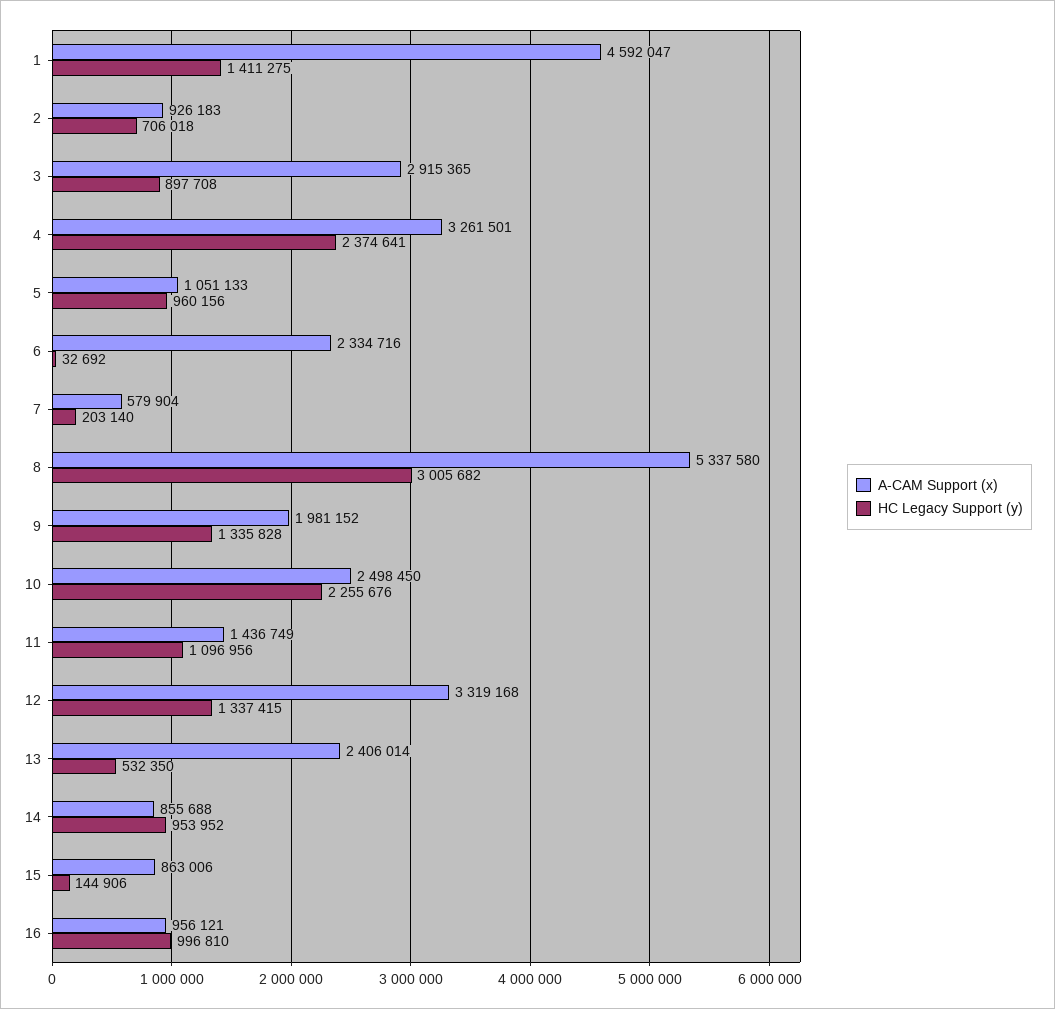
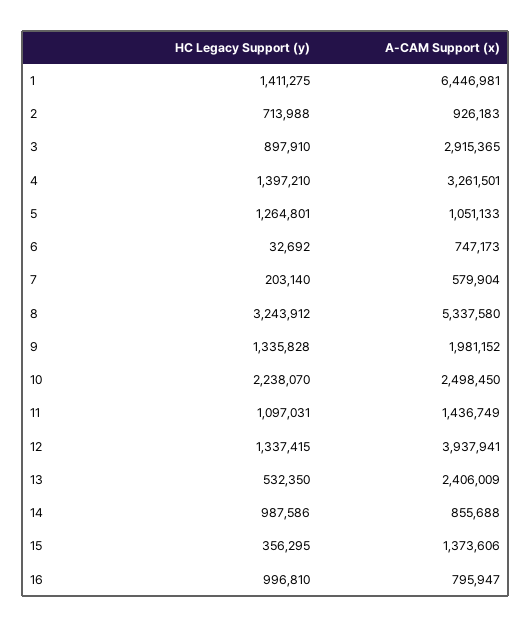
A-CAM Support (x), 1: 4592047 -> 6446981
HC Legacy Support (y), 2: 706018 -> 713988
HC Legacy Support (y), 3: 897708 -> 897910
HC Legacy Support (y), 4: 2374641 -> 1397210
HC Legacy Support (y), 5: 960156 -> 1264801
A-CAM Support (x), 6: 2334716 -> 747173
HC Legacy Support (y), 8: 3005682 -> 3243912
HC Legacy Support (y), 10: 2255676 -> 2238070
HC Legacy Support (y), 11: 1096956 -> 1097031
A-CAM Support (x), 12: 3319168 -> 3937941
A-CAM Support (x), 13: 2406014 -> 2406009
HC Legacy Support (y), 14: 953952 -> 987586
A-CAM Support (x), 15: 863006 -> 1373606
HC Legacy Support (y), 15: 144906 -> 356295
A-CAM Support (x), 16: 956121 -> 795947

